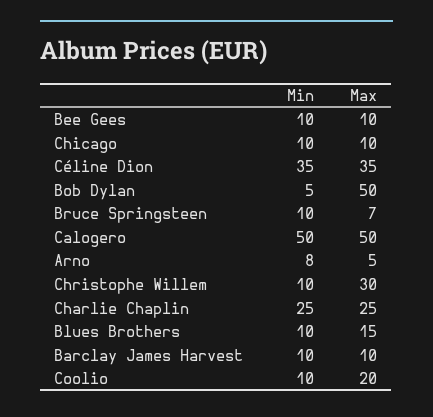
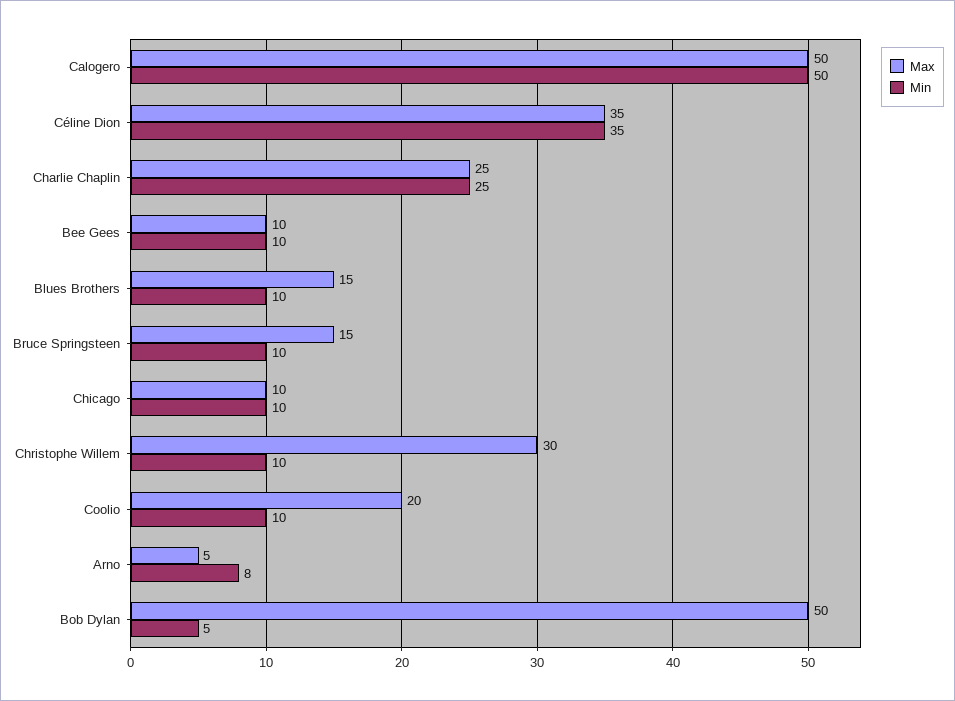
Max, Bruce Springsteen: 7 -> 15
Min, Barclay James Harvest: 10 -> none
Max, Barclay James Harvest: 10 -> none

